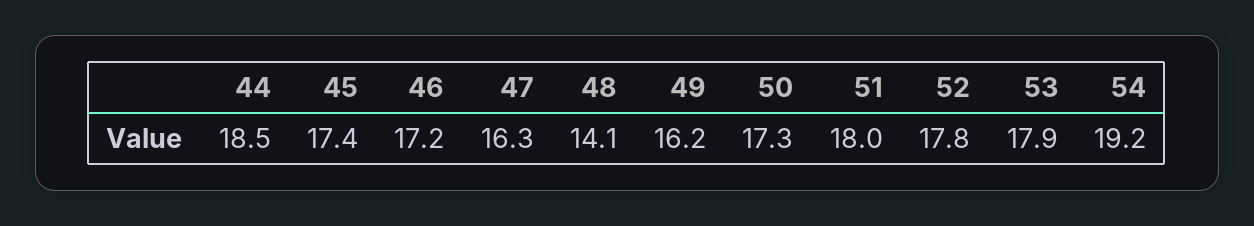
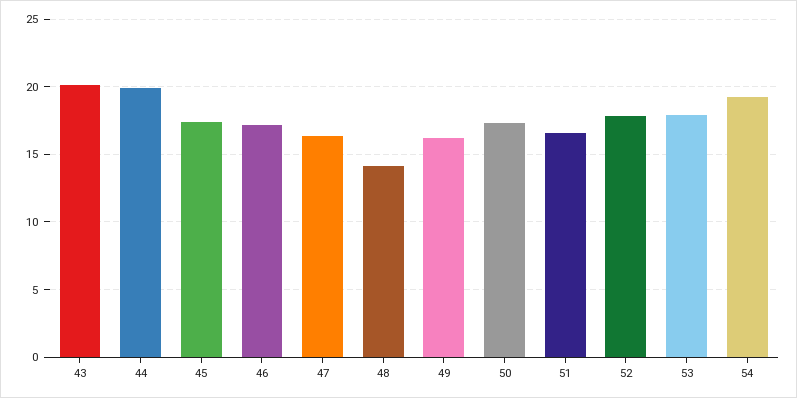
44: 18.5 -> 20
51: 18 -> 16.5
43: none -> 20

